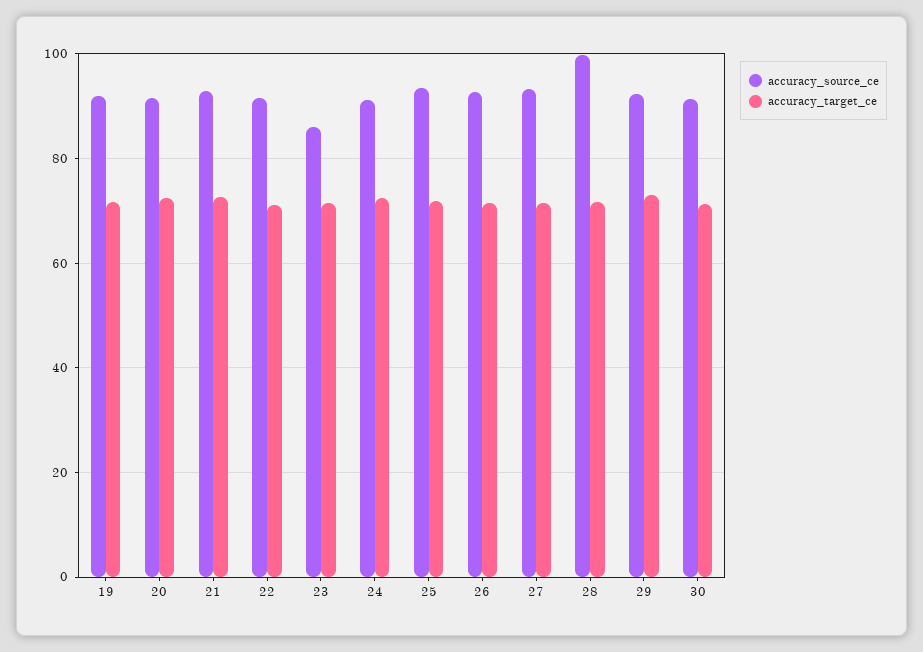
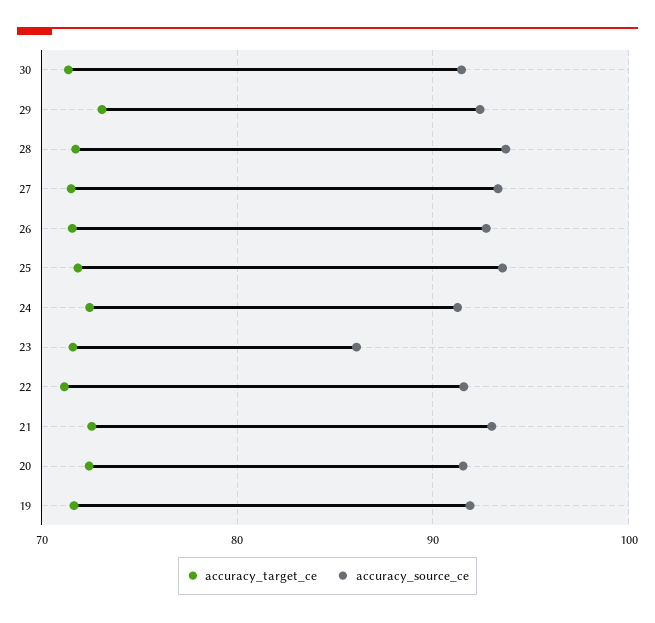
accuracy_source_ce, 28: 100 -> 94

